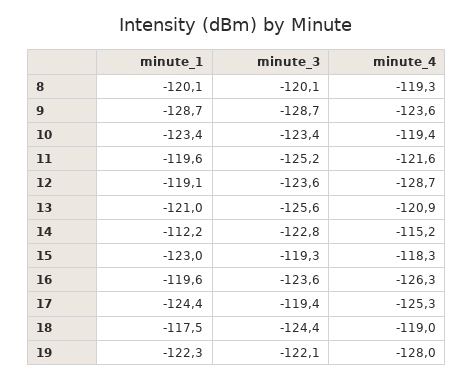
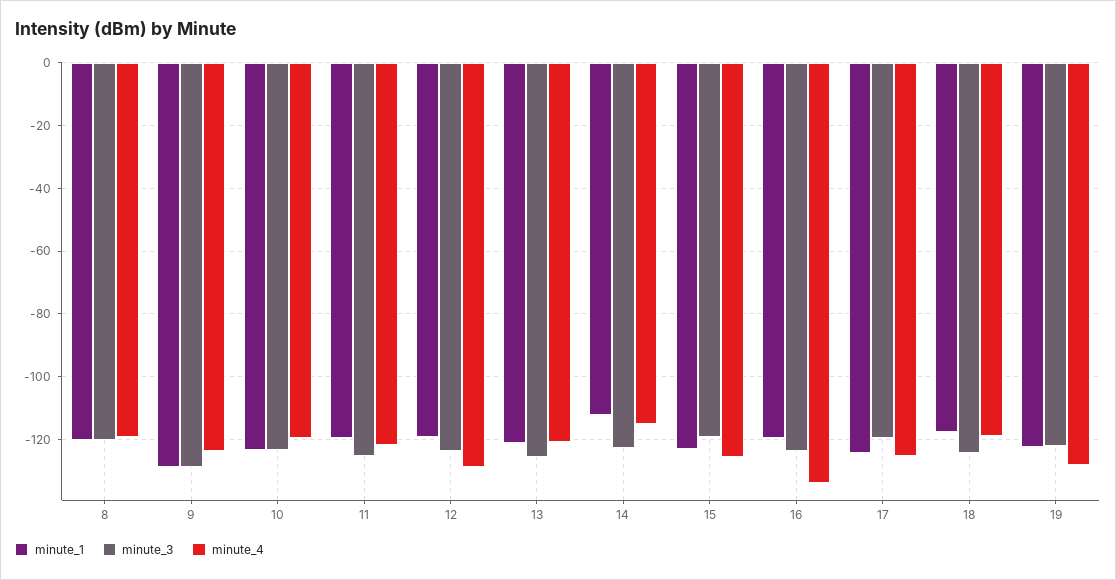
minute_4, 15: -118.3 -> -126
minute_4, 16: -126.3 -> -134

